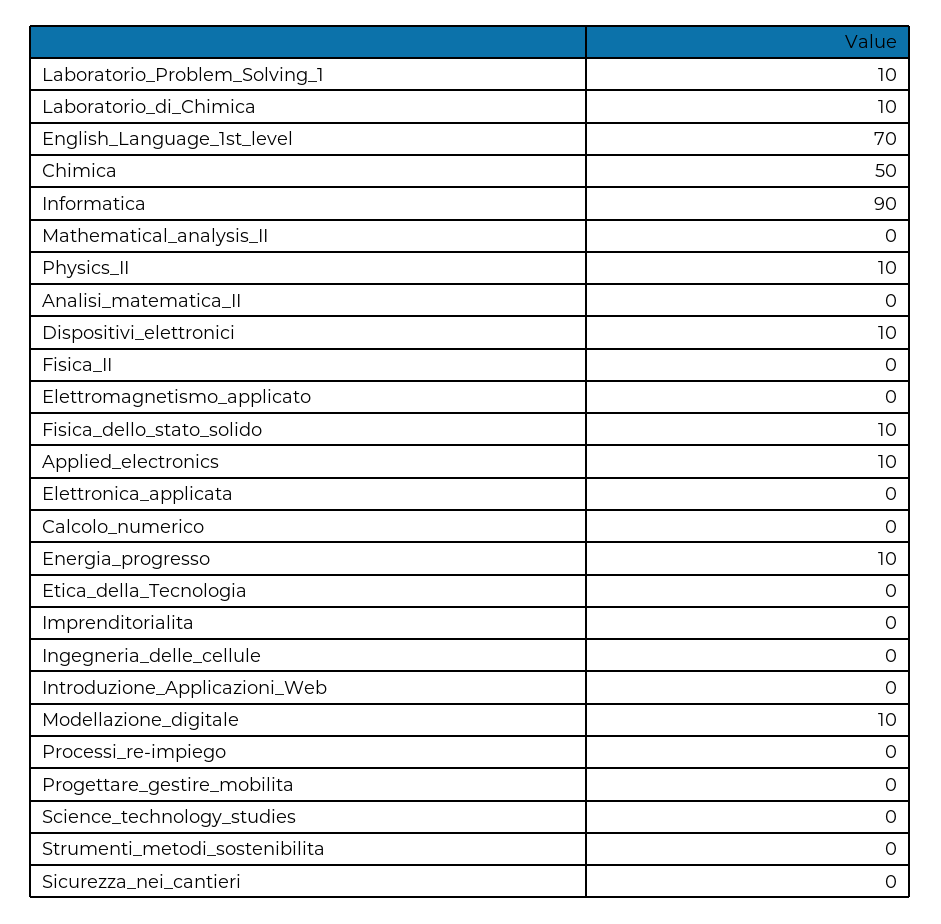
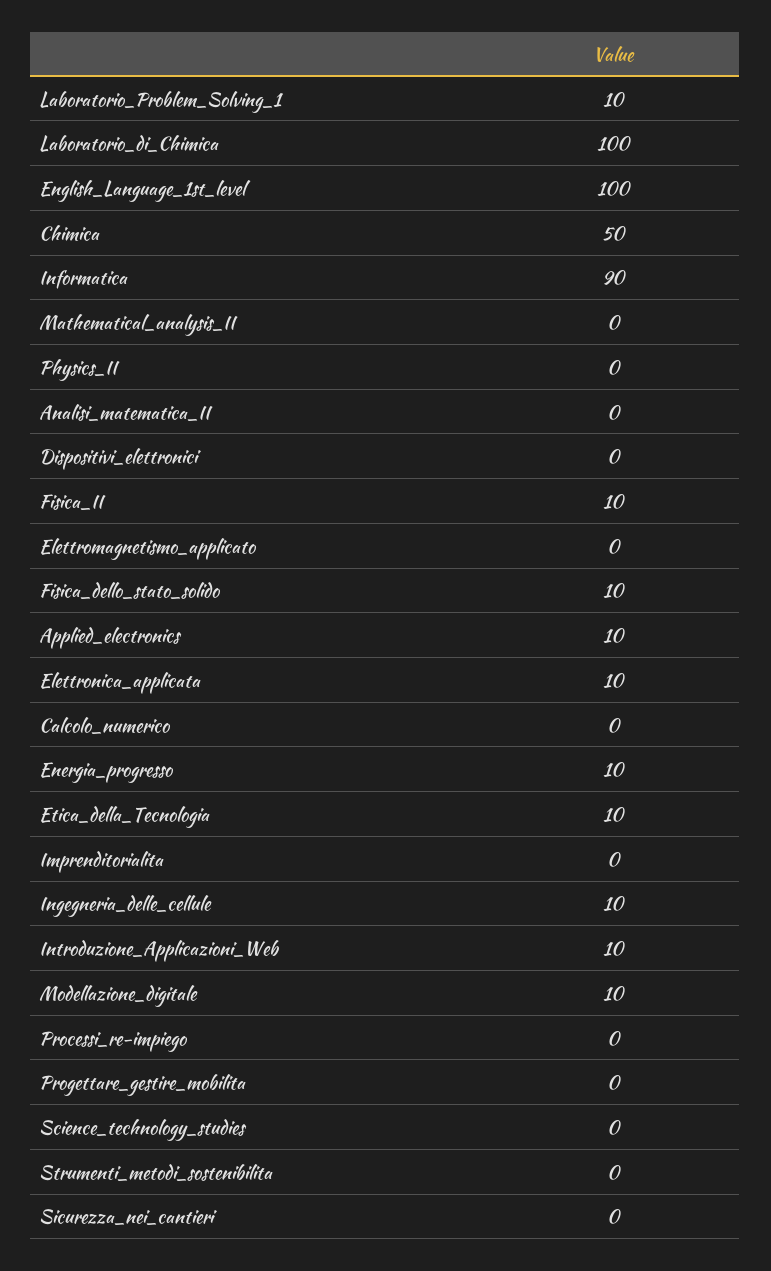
Laboratorio_di_Chimica: 10 -> 100
English_Language_1st_level: 70 -> 100
Physics_II: 10 -> 0
Dispositivi_elettronici: 10 -> 0
Fisica_II: 0 -> 10
Elettronica_applicata: 0 -> 10
Etica_della_Tecnologia: 0 -> 10
Ingegneria_delle_cellule: 0 -> 10
Introduzione_Applicazioni_Web: 0 -> 10

